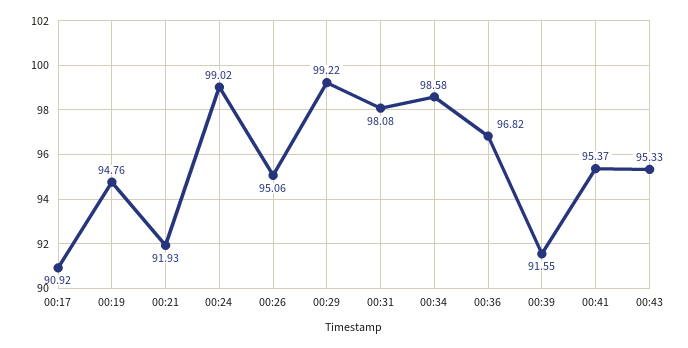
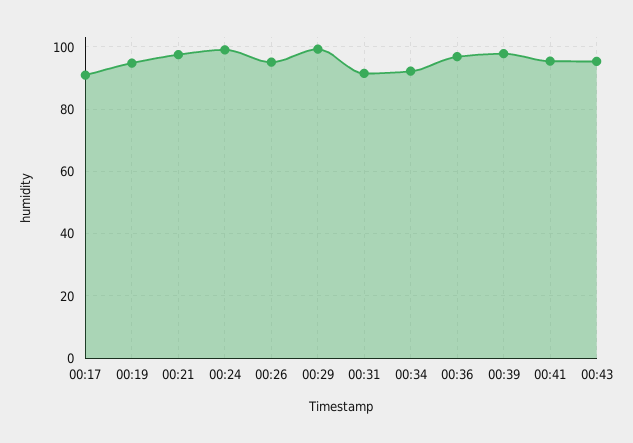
00:21: 91.93 -> 98
00:31: 98.08 -> 92
00:34: 98.58 -> 92
00:39: 91.55 -> 98

